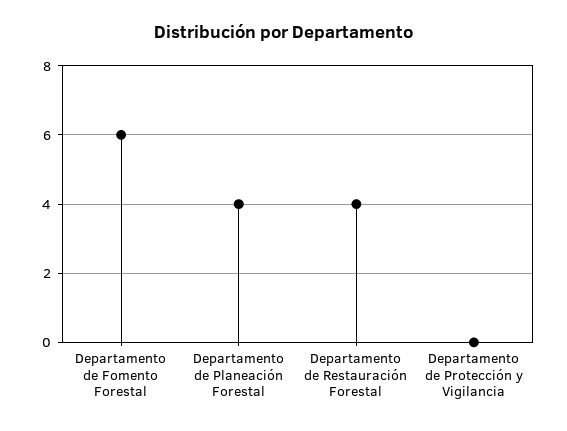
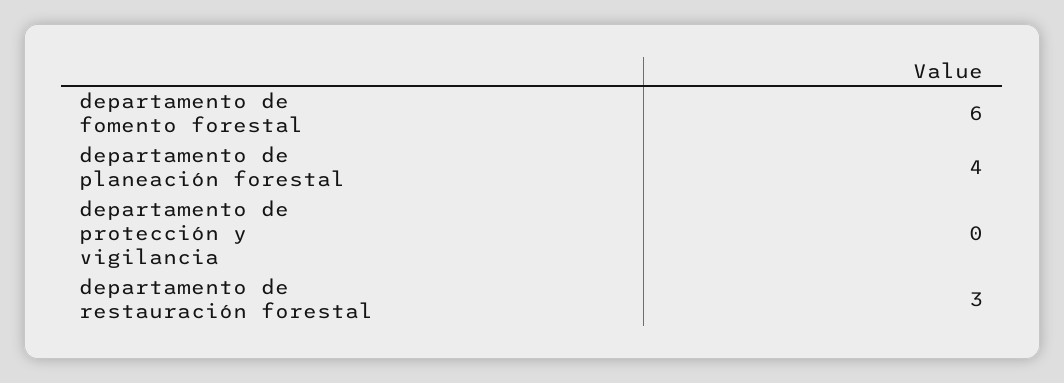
Departamento de Restauración Forestal: 4 -> 3

